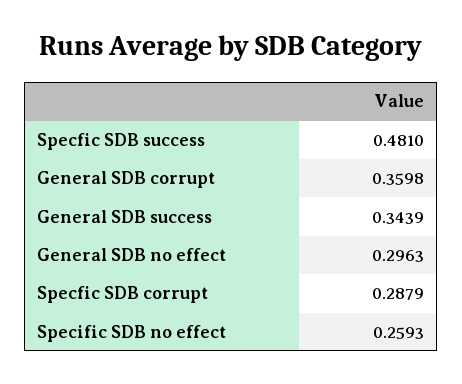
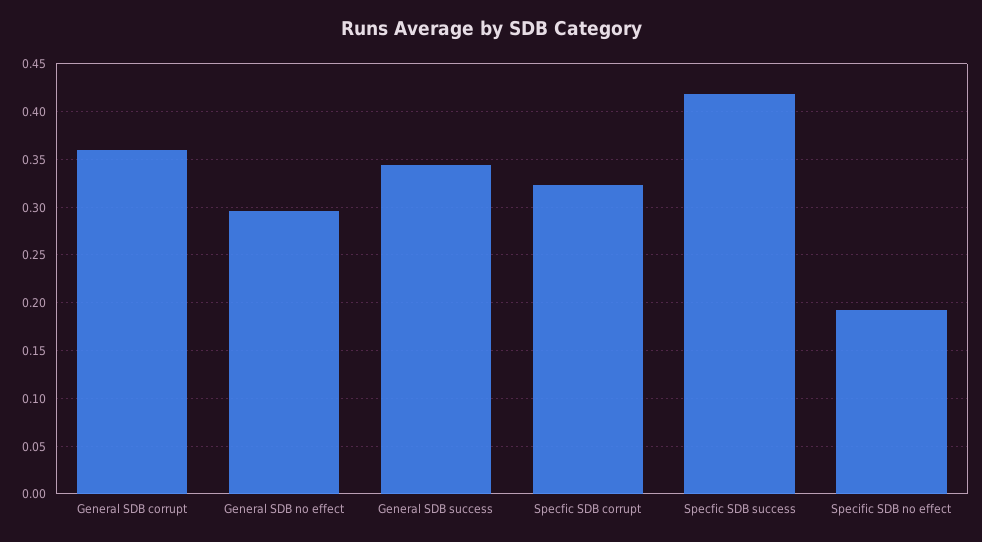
Specfic SDB success: 0.481 -> 0.42
Specfic SDB corrupt: 0.2879 -> 0.32
Specific SDB no effect: 0.2593 -> 0.19

